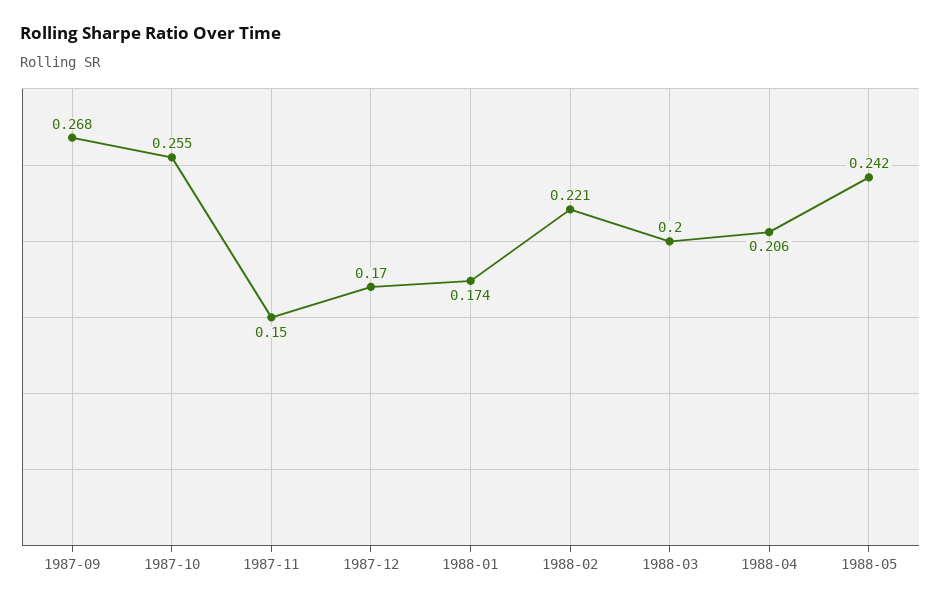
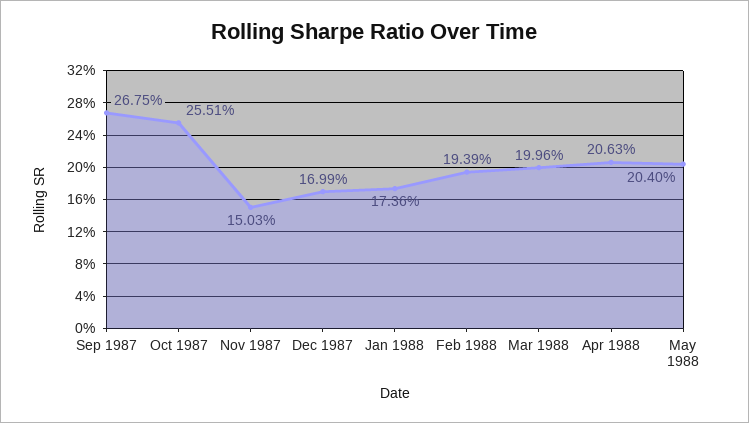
1988-02: 0.221 -> 0.1939
1988-05: 0.242 -> 0.204

